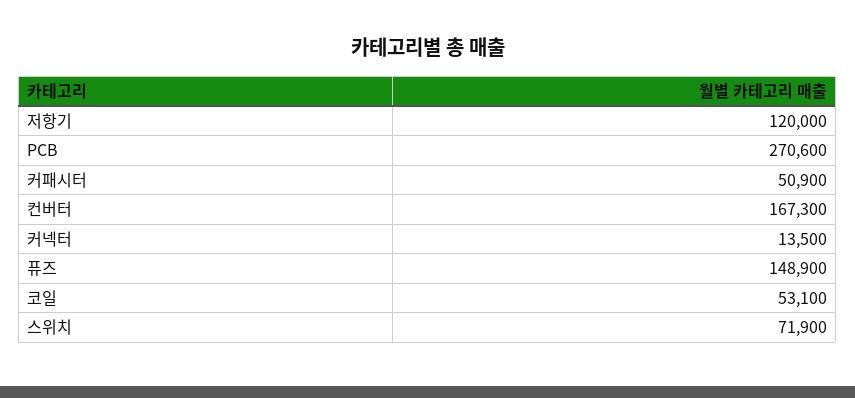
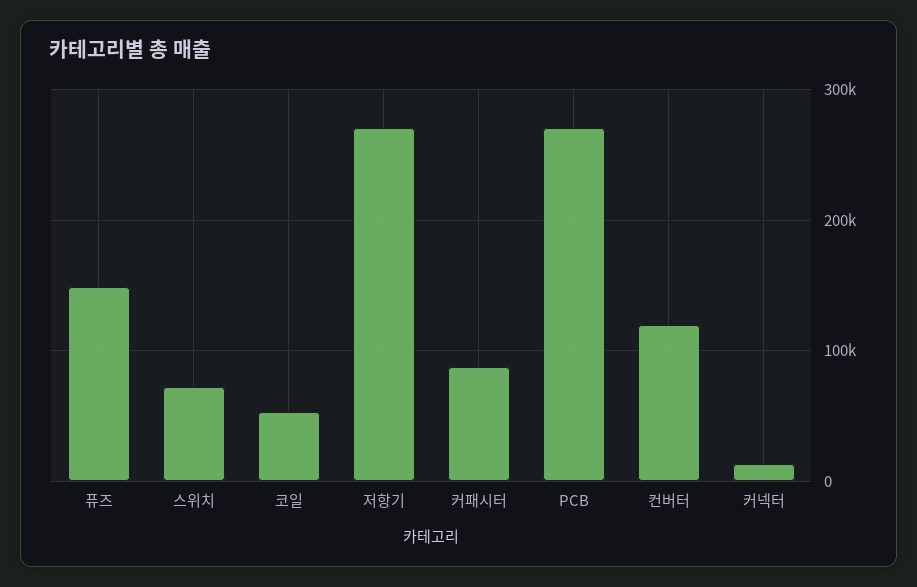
저항기: 120000 -> 270000
커패시터: 50900 -> 90000
컨버터: 167300 -> 120000

